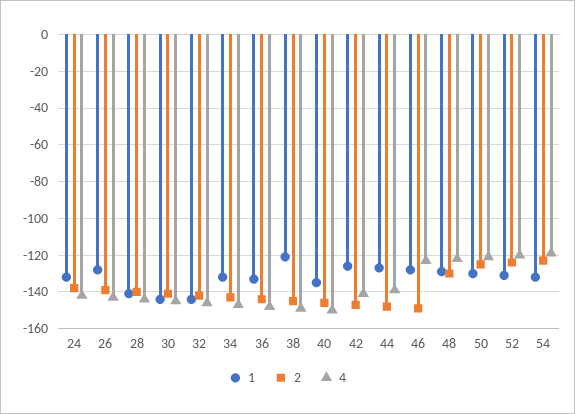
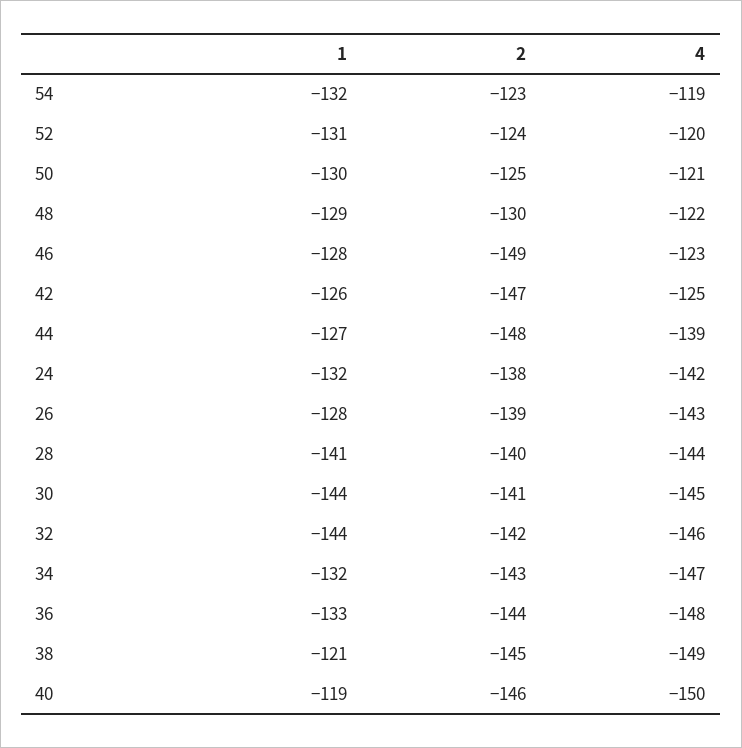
1, 40: -135 -> -119
4, 42: -140 -> -125

